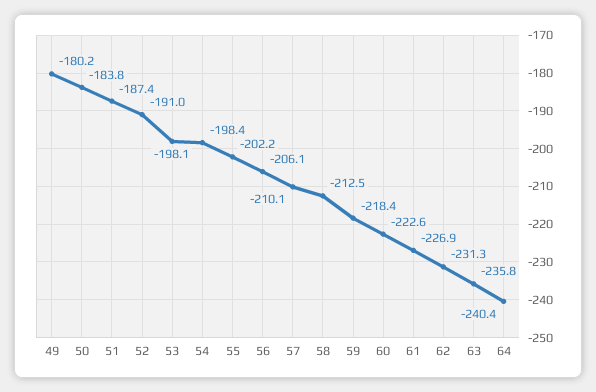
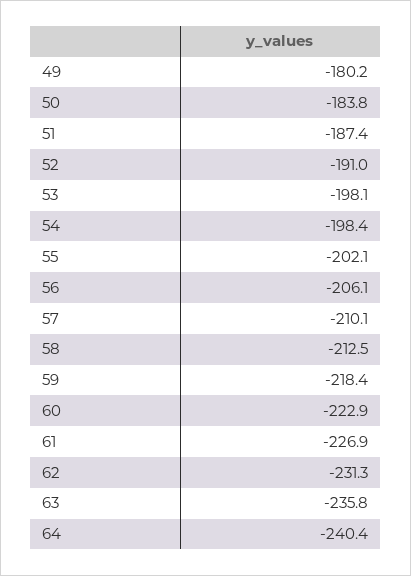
55: -202.2 -> -202.1
60: -222.6 -> -222.9

